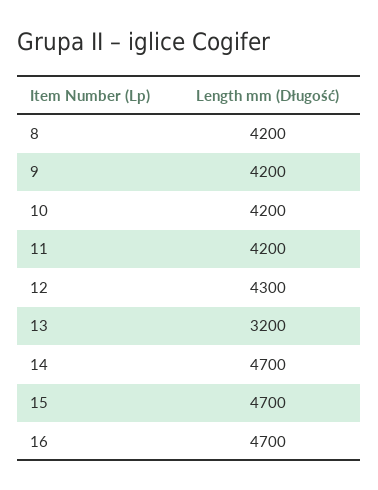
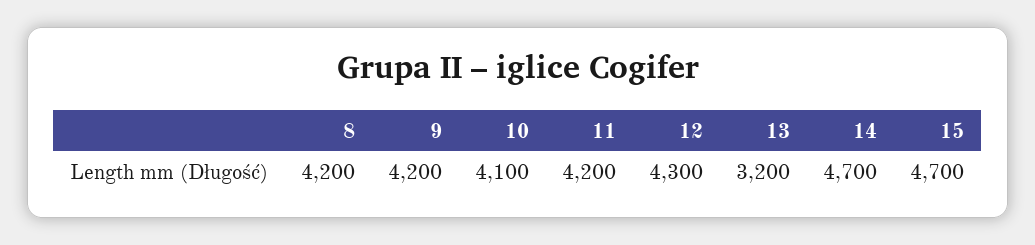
10: 4200 -> 4100
16: 4700 -> none

